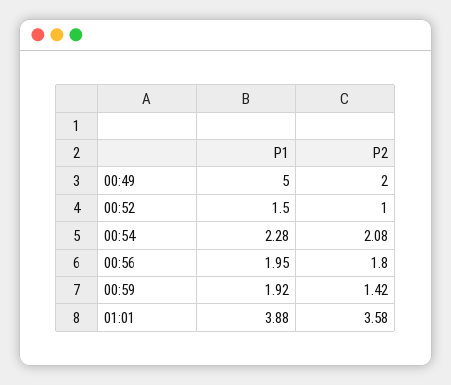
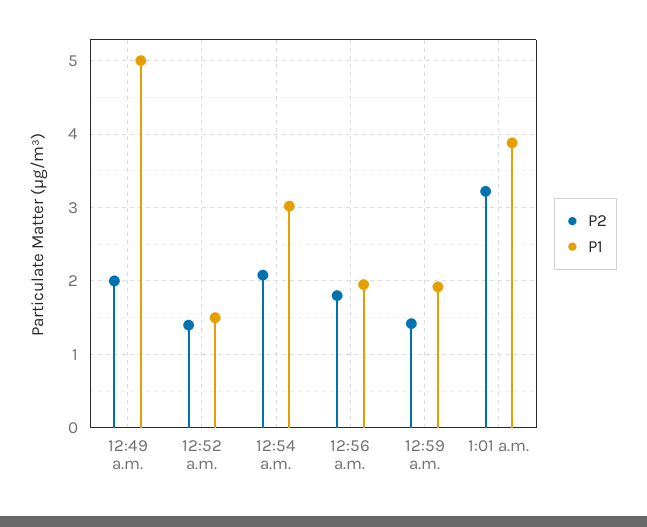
P2, 00:52: 1 -> 1.4
P1, 00:54: 2.28 -> 3
P2, 01:01: 3.58 -> 3.2

